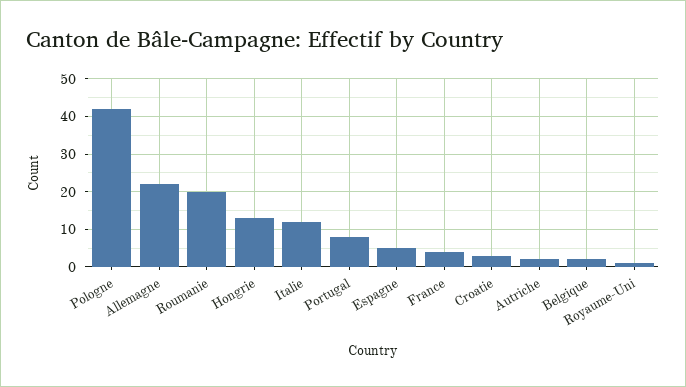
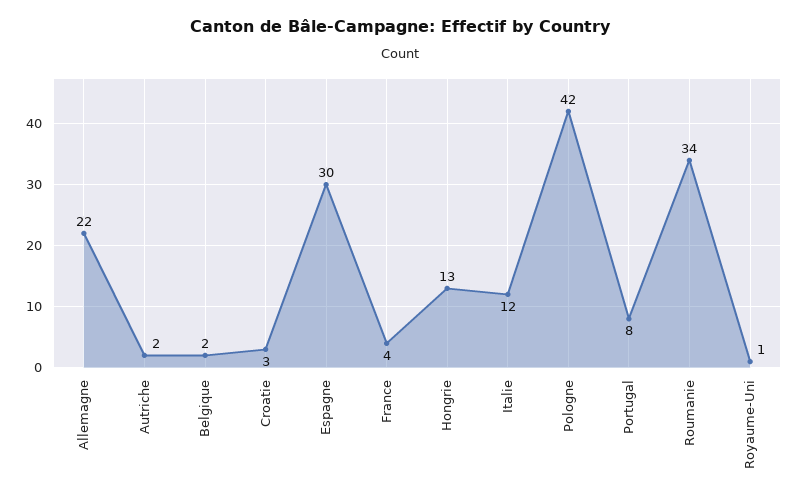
Roumanie: 20 -> 34
Espagne: 5 -> 30

